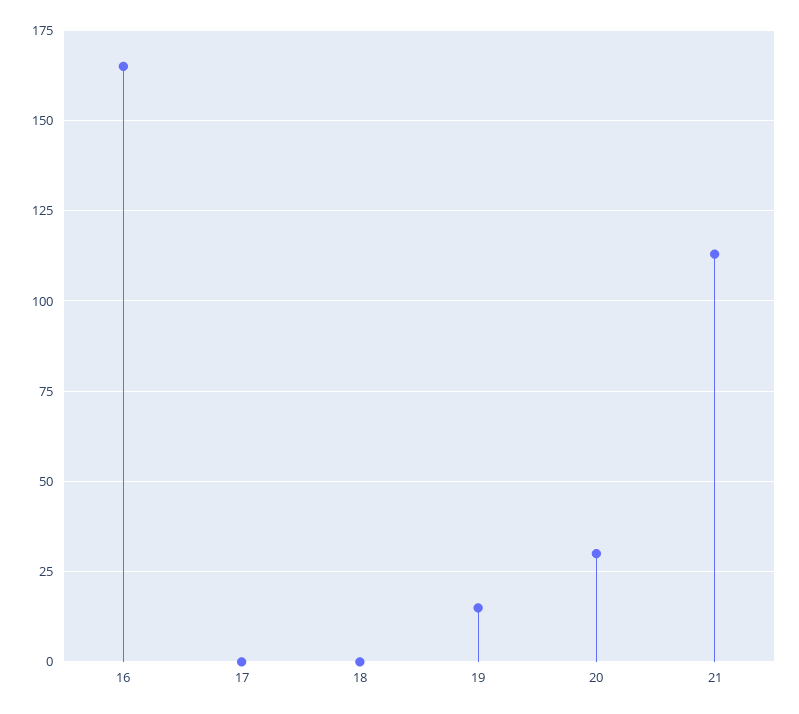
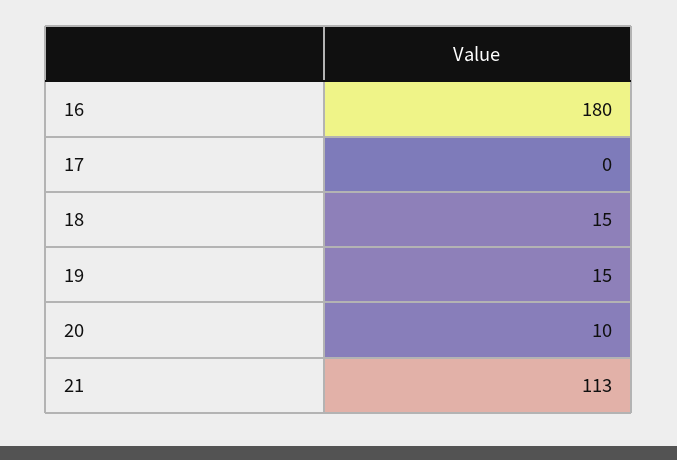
16: 165 -> 180
18: 0 -> 15
20: 30 -> 10

